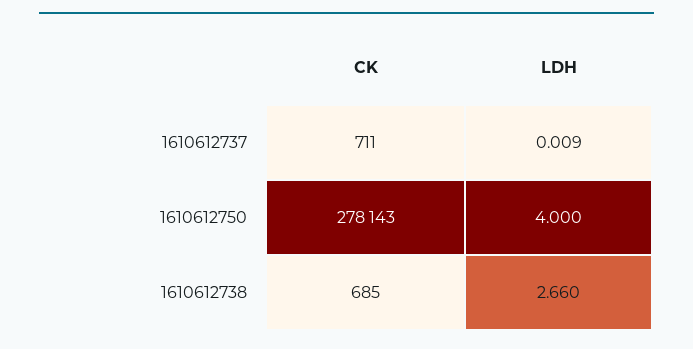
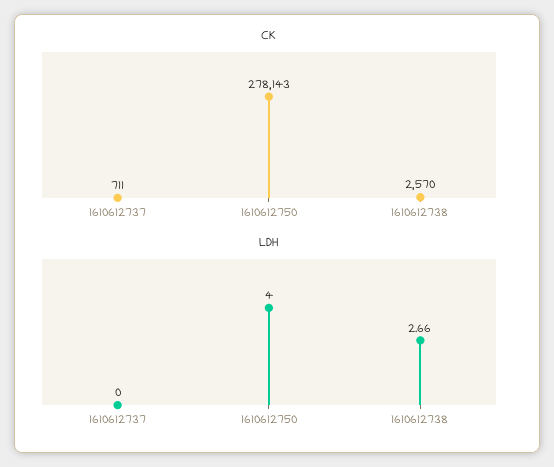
LDH, 1610612737: 0.009 -> 0
CK, 1610612738: 685 -> 2570

